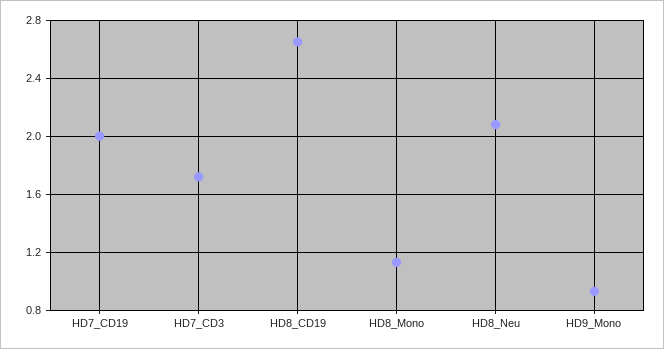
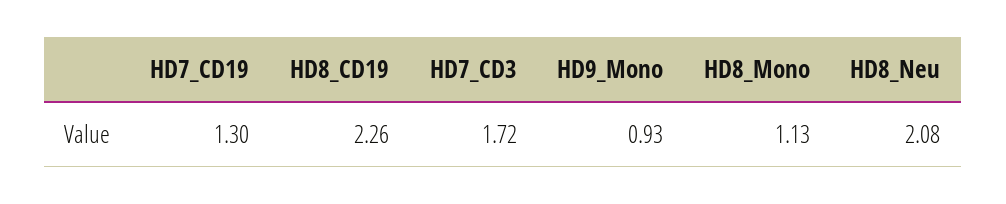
HD7_CD19: 2 -> 1.3
HD8_CD19: 2.65 -> 2.26

